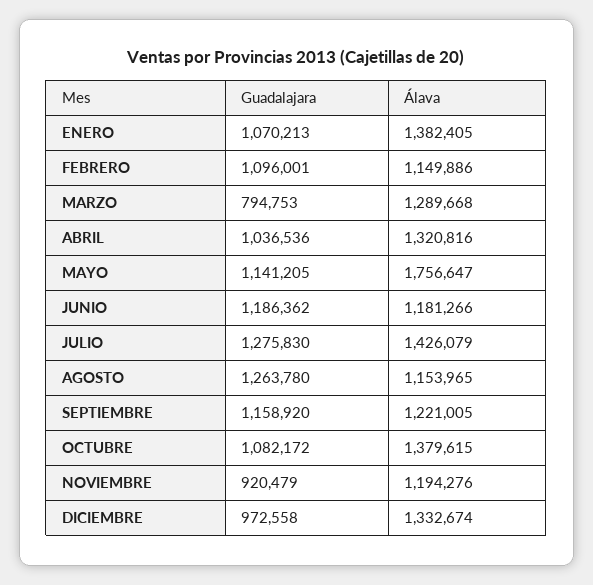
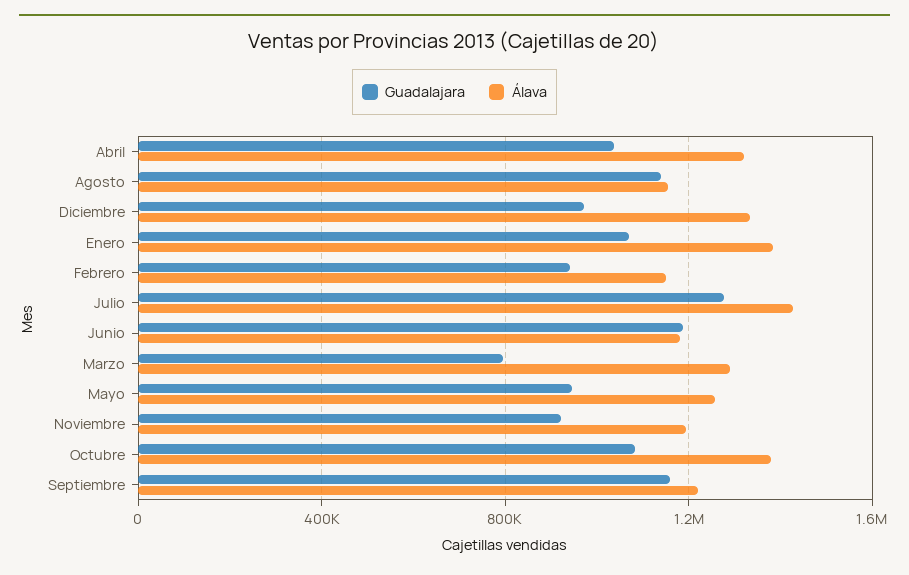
Guadalajara, FEBRERO: 1096001 -> 950000
Guadalajara, MAYO: 1141205 -> 950000
Álava, MAYO: 1756647 -> 1250000
Guadalajara, AGOSTO: 1263780 -> 1150000

